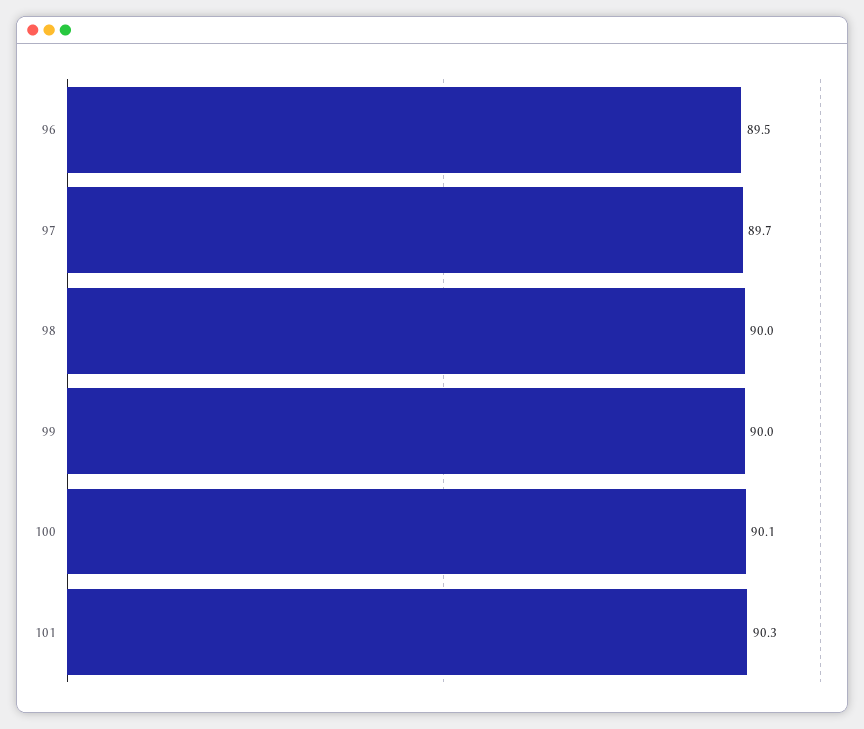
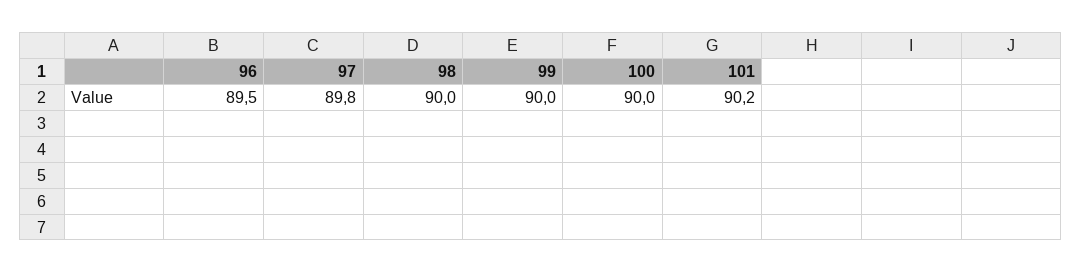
97: 89.7 -> 89.8
100: 90.1 -> 90
101: 90.3 -> 90.2

